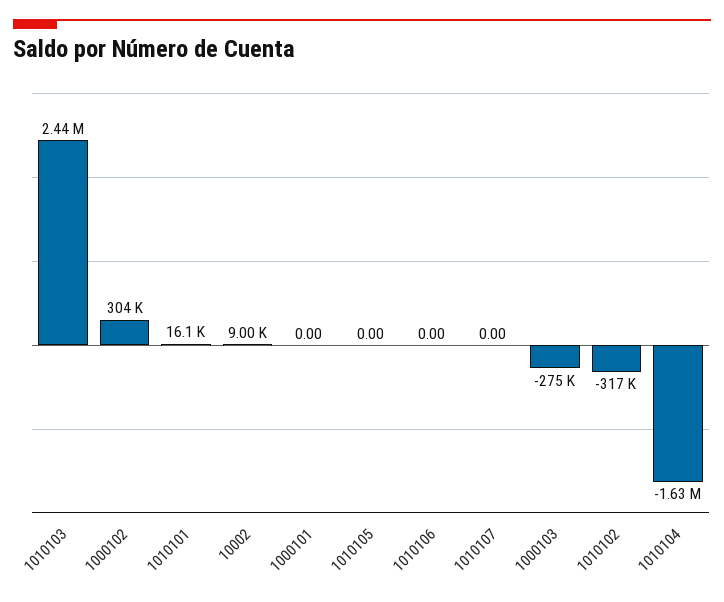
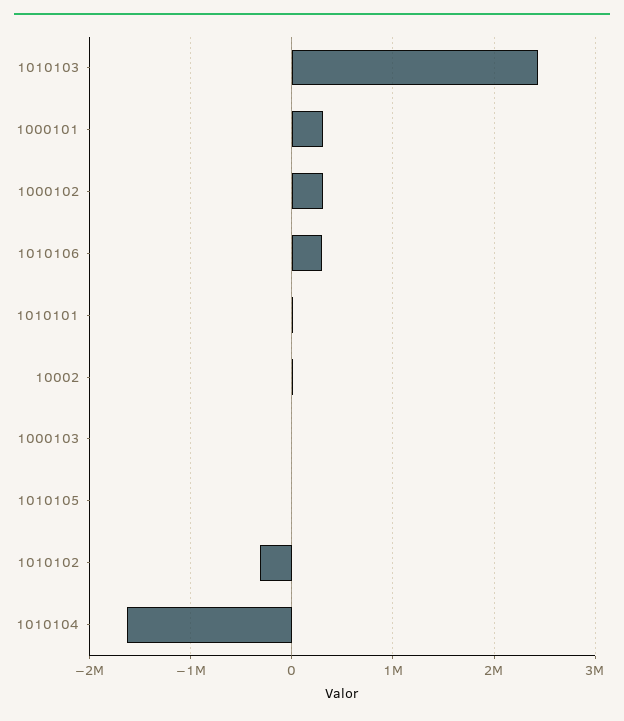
1000101: 0 -> 300000
1010106: 0 -> 300000
1010107: 0 -> none
1000103: -275000 -> 0

